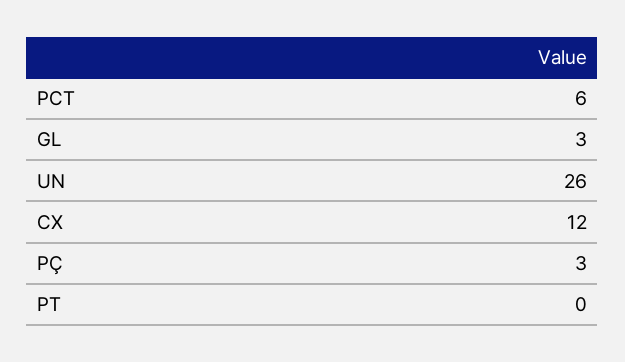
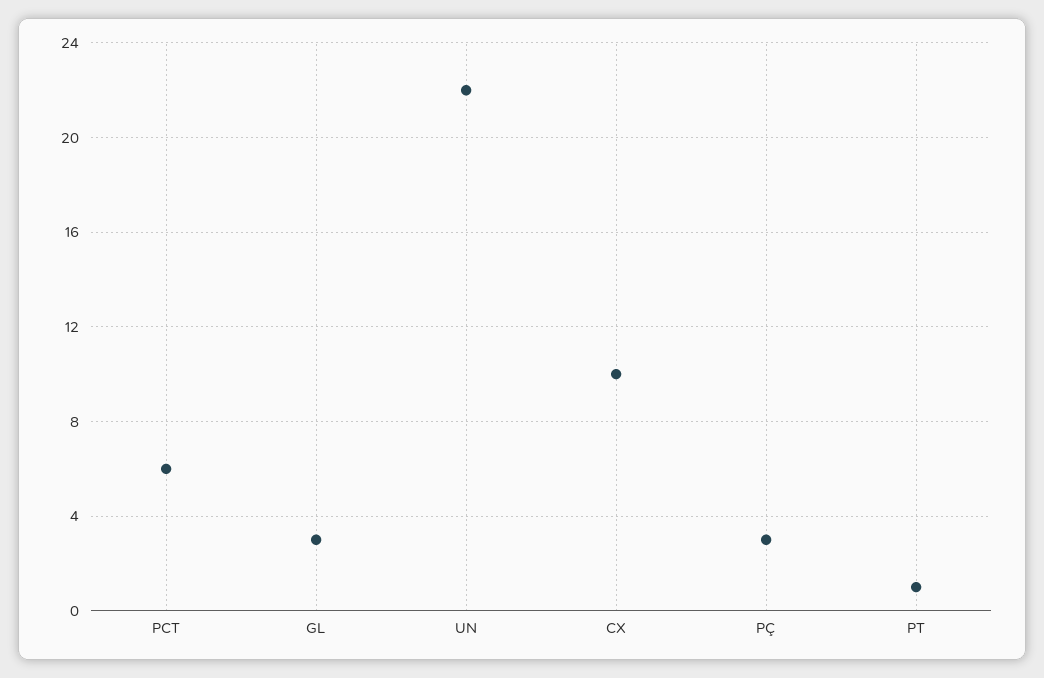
UN: 26 -> 22
CX: 12 -> 10
PT: 0 -> 1

